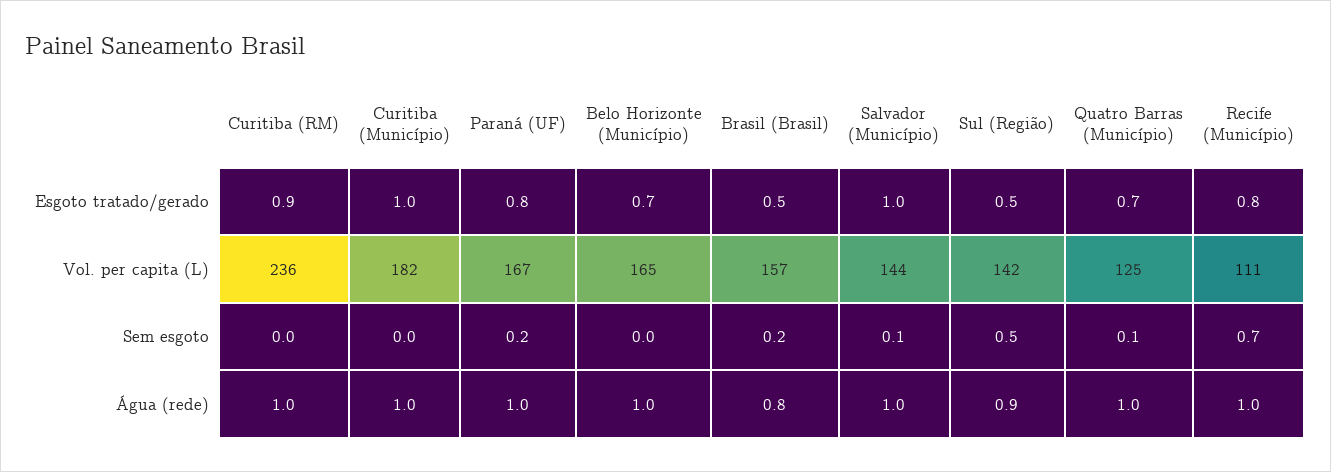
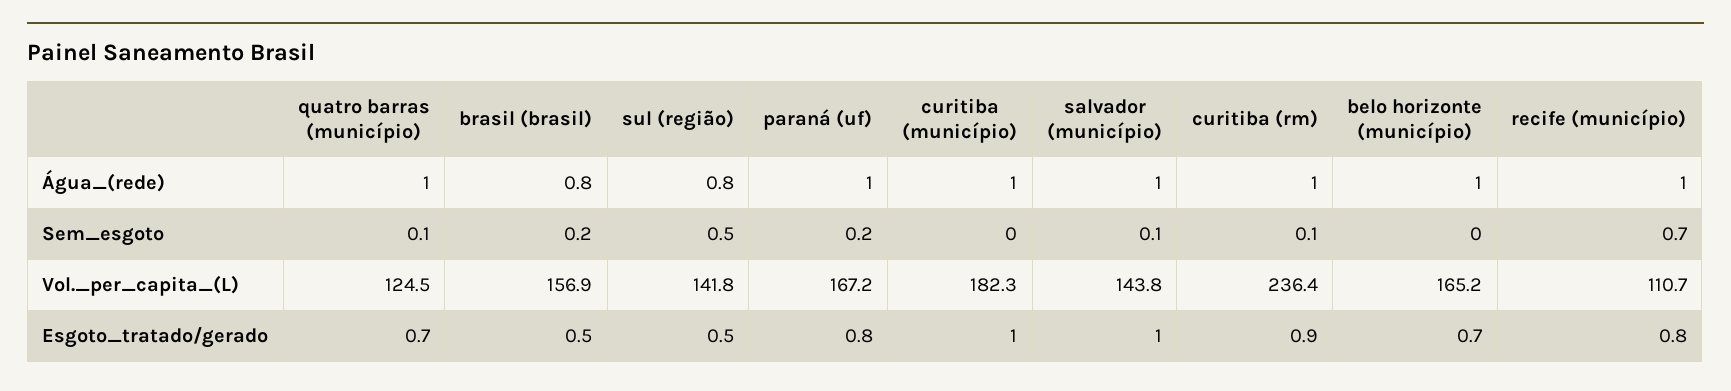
Curitiba (RM), Sem esgoto: 0 -> 0.1
Sul (Região), Água (rede): 0.9 -> 0.8

